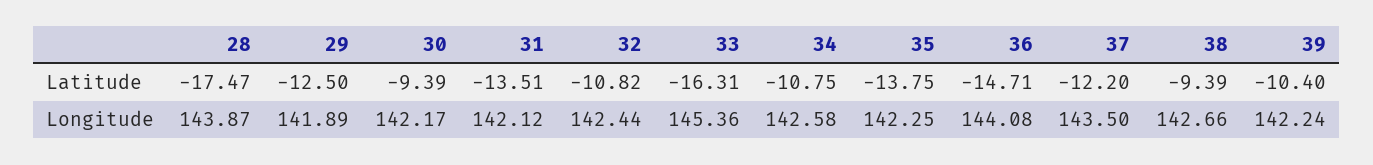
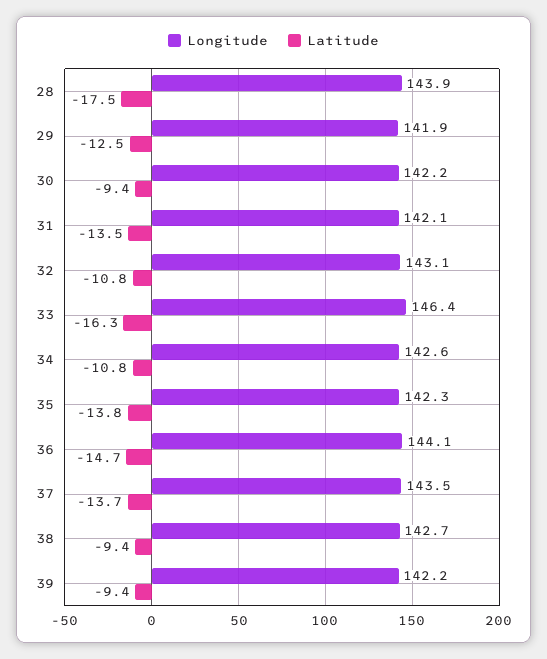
Latitude, 37: -12.2 -> -13.7
Latitude, 39: -10.4 -> -9.4
Longitude, 32: 142.44 -> 143.1
Longitude, 33: 145.36 -> 146.4

